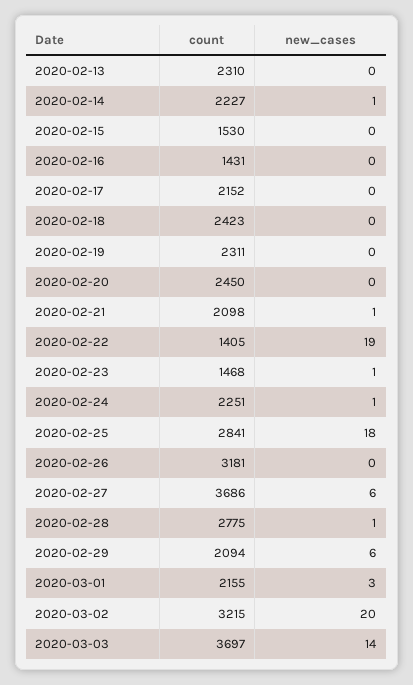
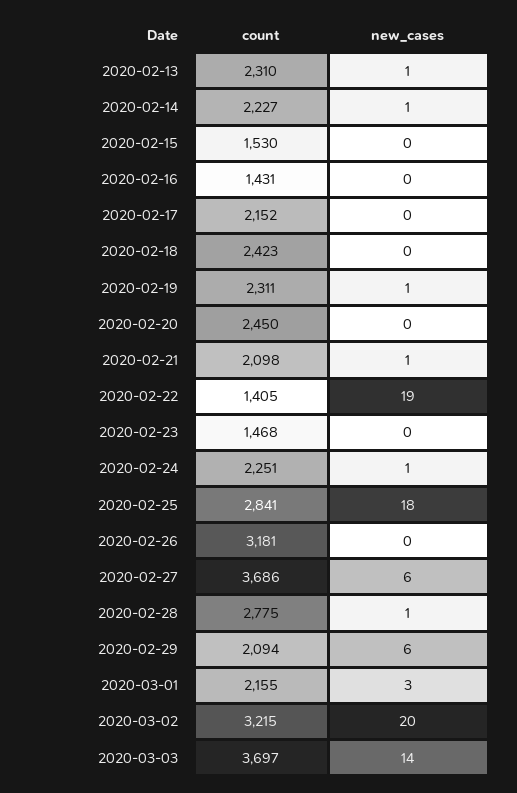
new_cases, 2020-02-13: 0 -> 1
new_cases, 2020-02-19: 0 -> 1
new_cases, 2020-02-23: 1 -> 0

